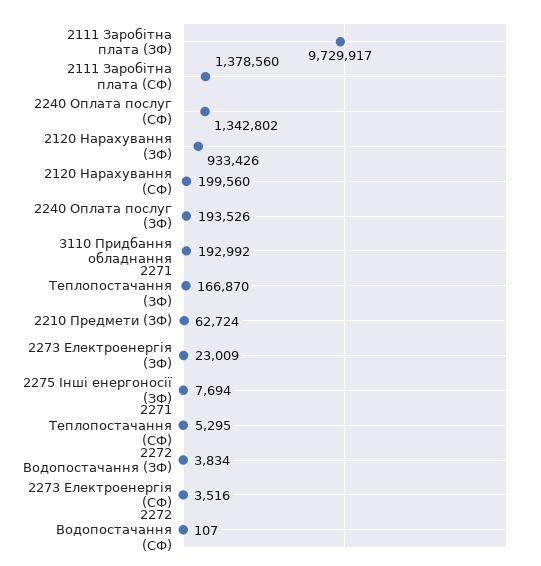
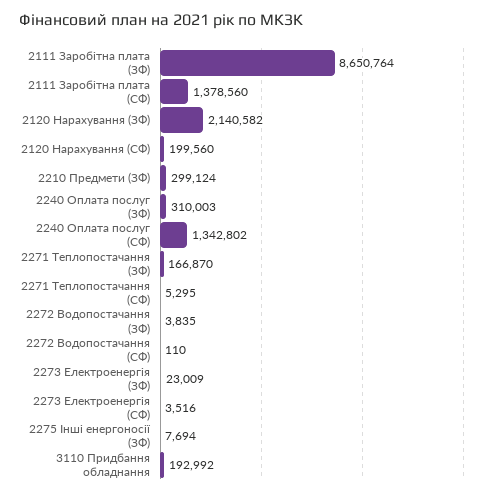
2111 Заробітна плата (ЗФ): 9729917 -> 8650764
2120 Нарахування (ЗФ): 933426 -> 2140582
2240 Оплата послуг (ЗФ): 193526 -> 310003
2210 Предмети (ЗФ): 62724 -> 299124
2272 Водопостачання (ЗФ): 3834 -> 3835
2272 Водопостачання (СФ): 107 -> 110

